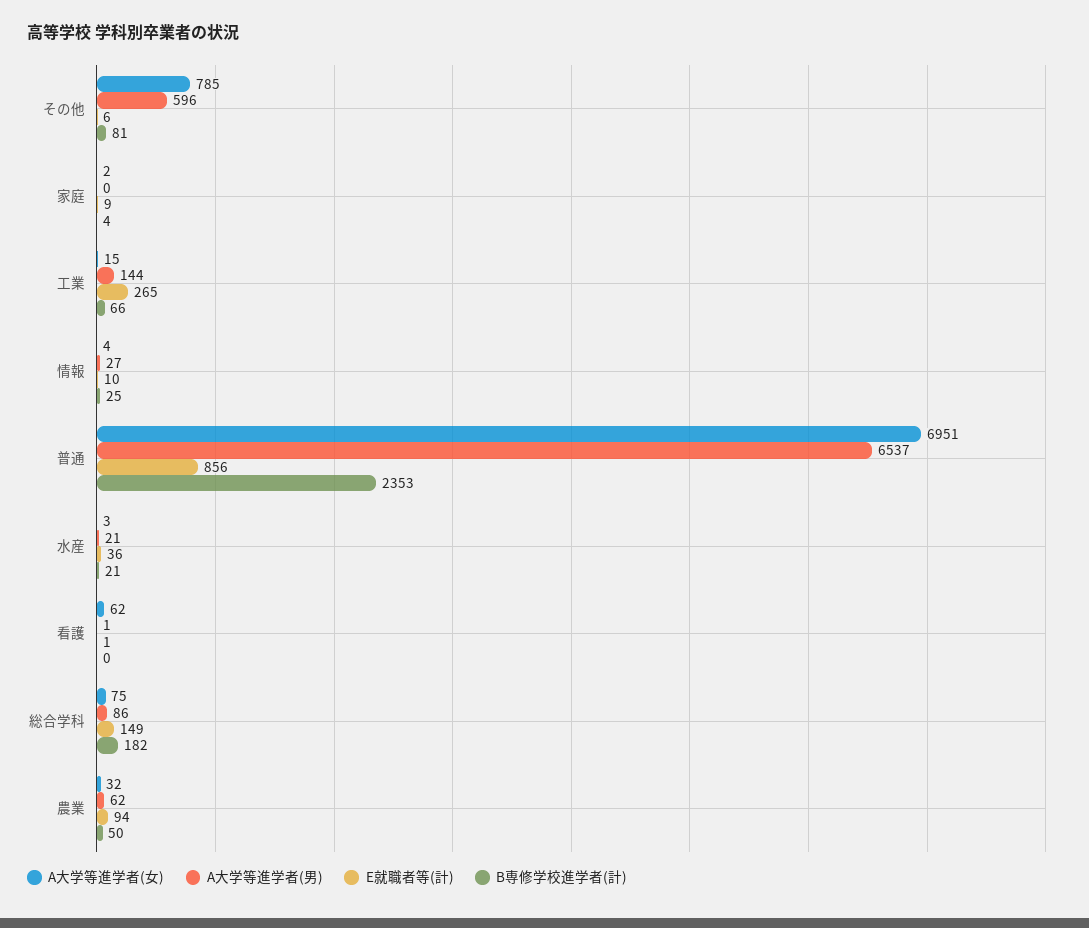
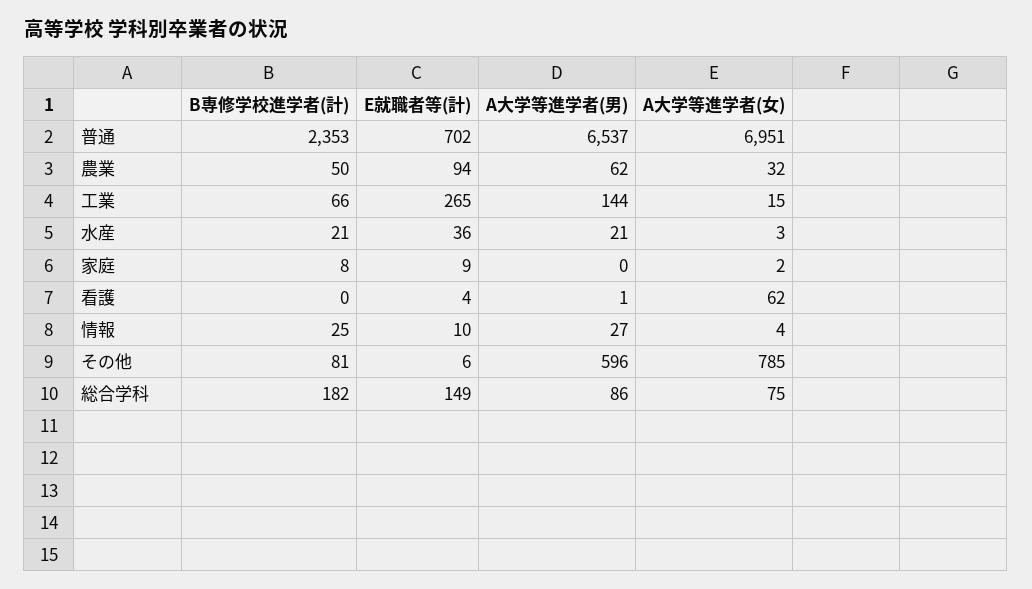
B専修学校進学者(計), 家庭: 4 -> 8
E就職者等(計), 普通: 856 -> 702
E就職者等(計), 看護: 1 -> 4

